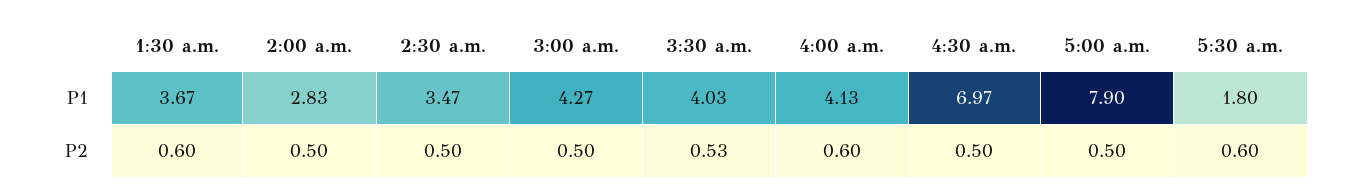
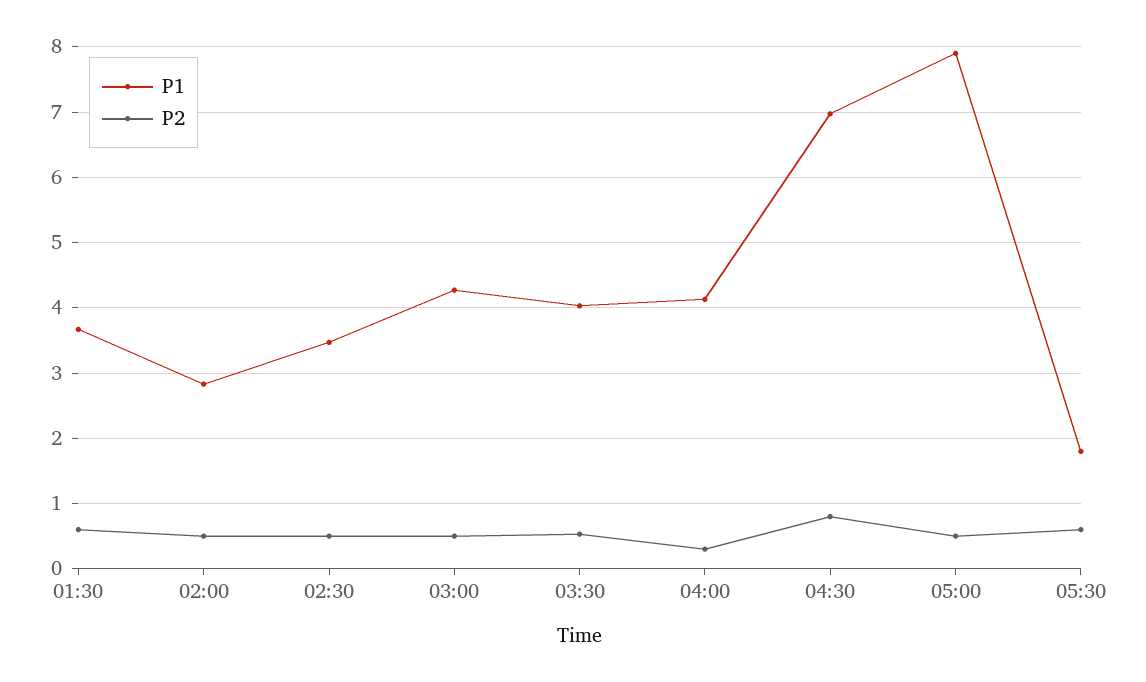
P2, 4:00 a.m.: 0.6 -> 0.3
P2, 4:30 a.m.: 0.5 -> 0.8

